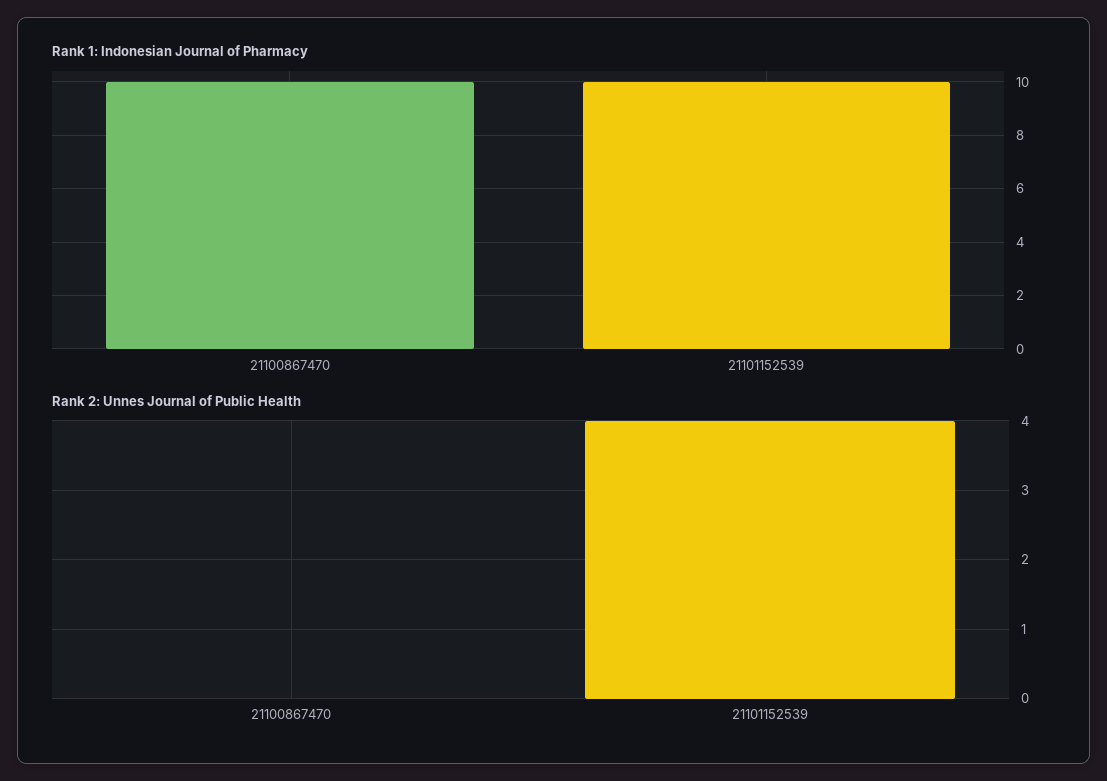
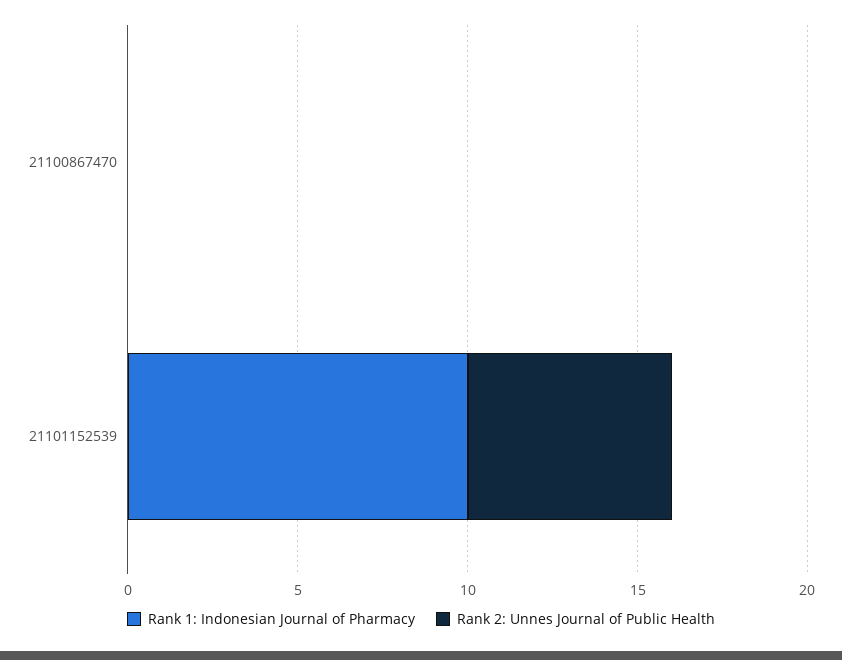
Rank 1: Indonesian Journal of Pharmacy, 21100867470: 10 -> 0
Rank 2: Unnes Journal of Public Health, 21101152539: 4 -> 6

